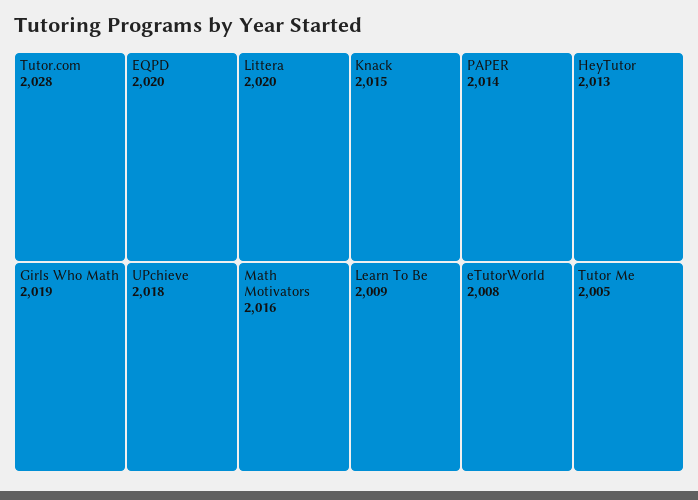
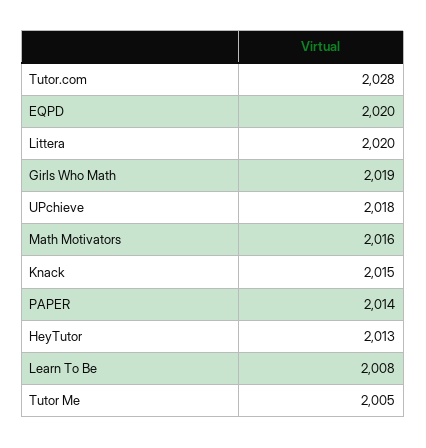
Learn To Be: 2009 -> 2008
eTutorWorld: 2008 -> none

